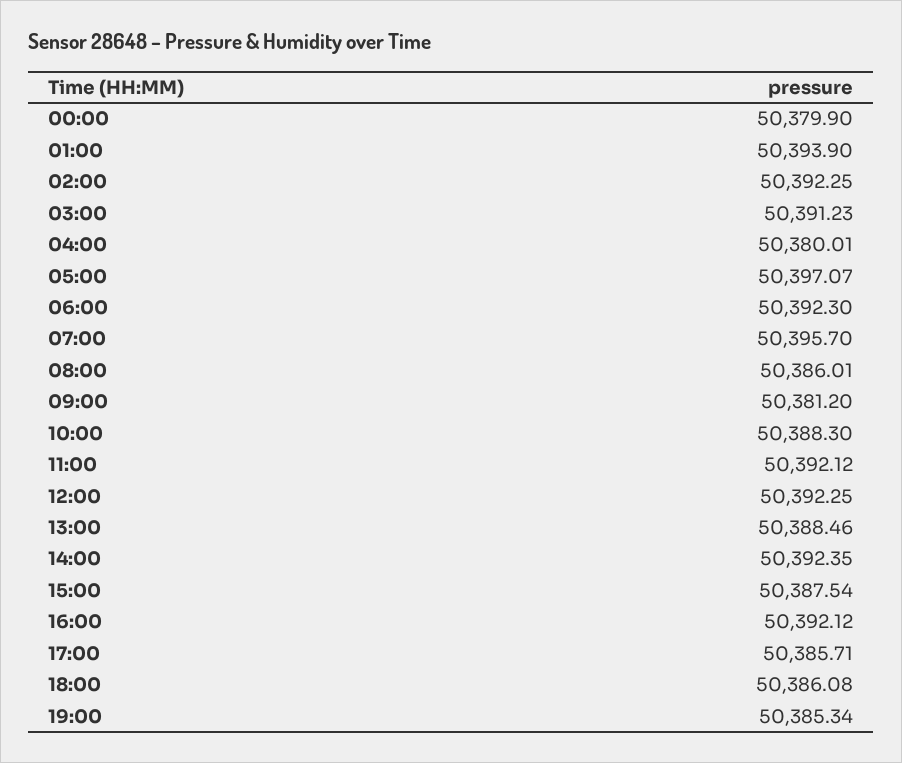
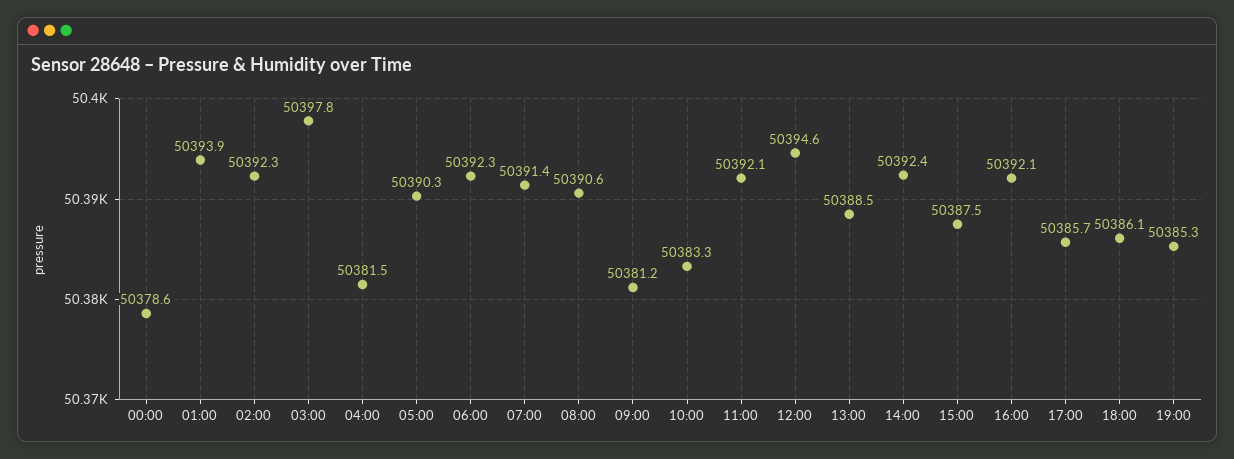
00:00: 50379.9 -> 50378.6
03:00: 50391.23 -> 50397.8
04:00: 50380.01 -> 50381.5
05:00: 50397.07 -> 50390.3
07:00: 50395.7 -> 50391.4
08:00: 50386.01 -> 50390.6
10:00: 50388.3 -> 50383.3
12:00: 50392.25 -> 50394.6

